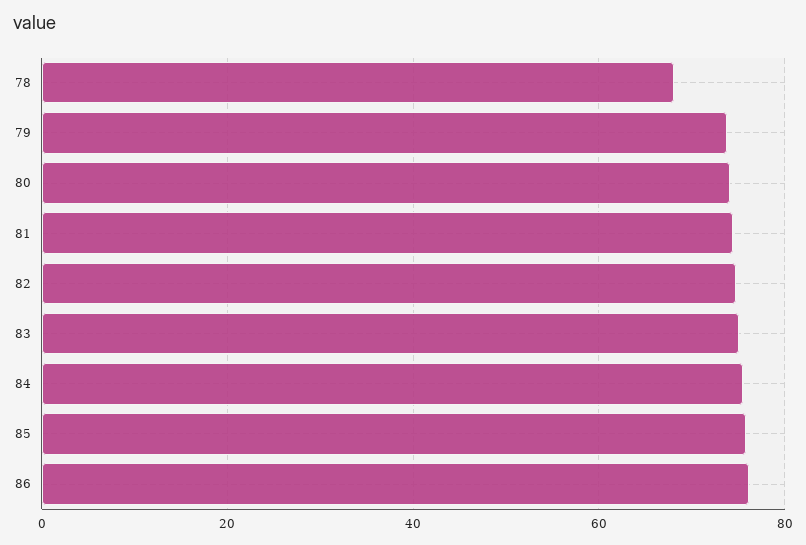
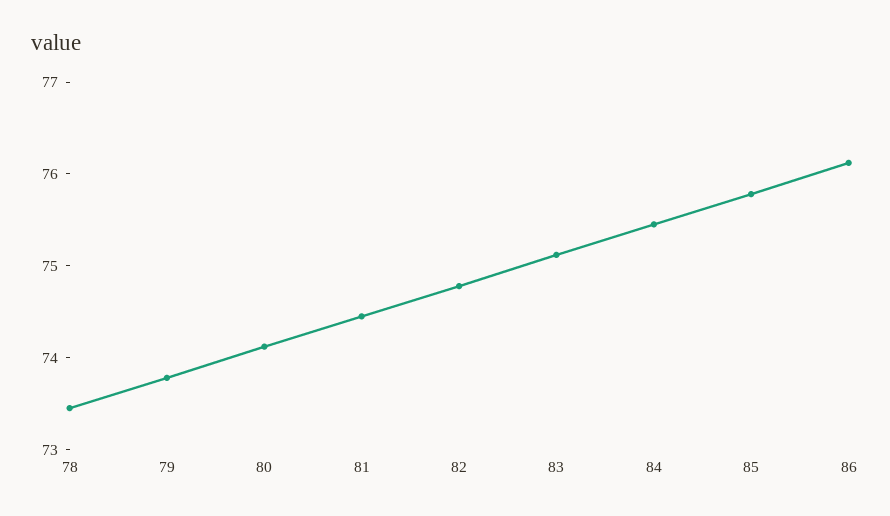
78: 68 -> 73.4

